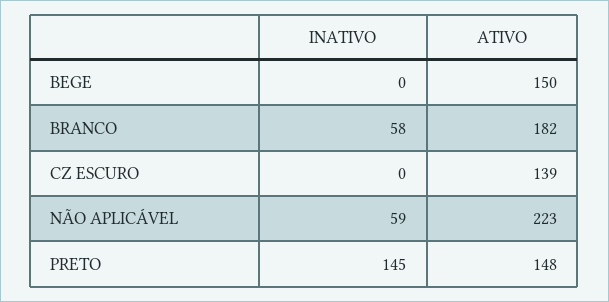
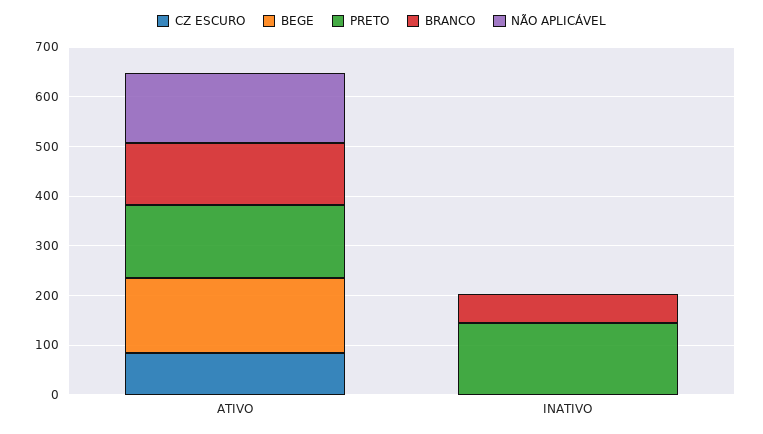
BRANCO, ATIVO: 182 -> 120
CZ ESCURO, ATIVO: 139 -> 80
NÃO APLICÁVEL, INATIVO: 59 -> 0
NÃO APLICÁVEL, ATIVO: 223 -> 140

